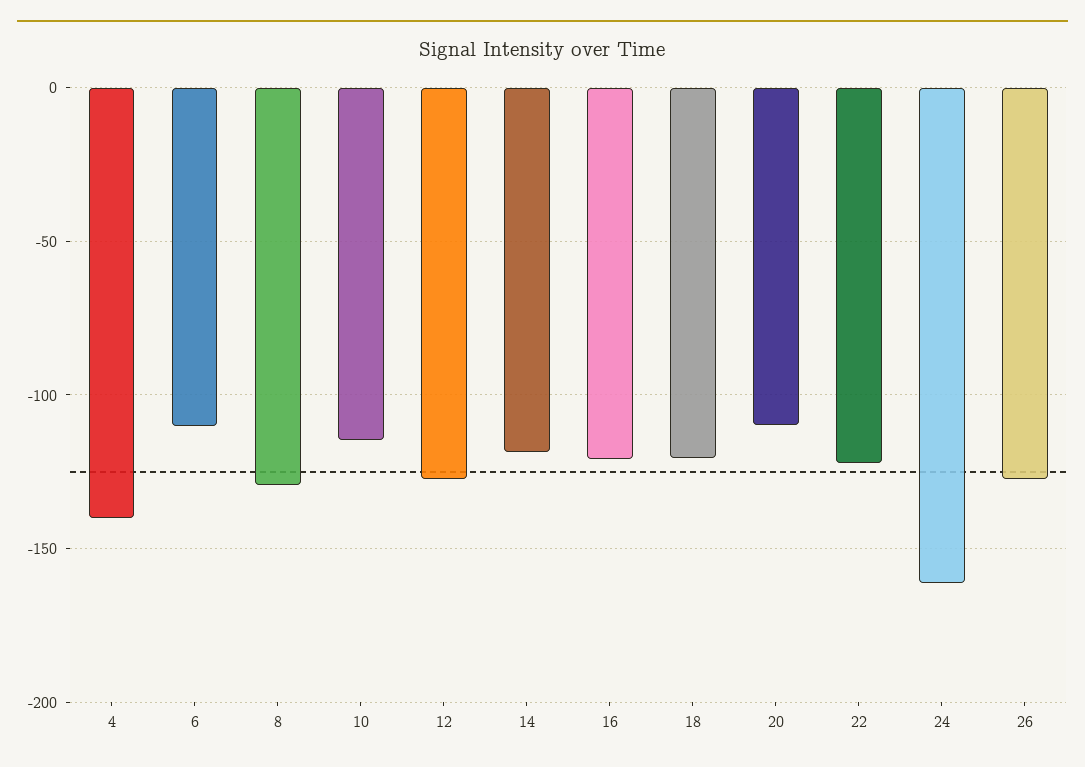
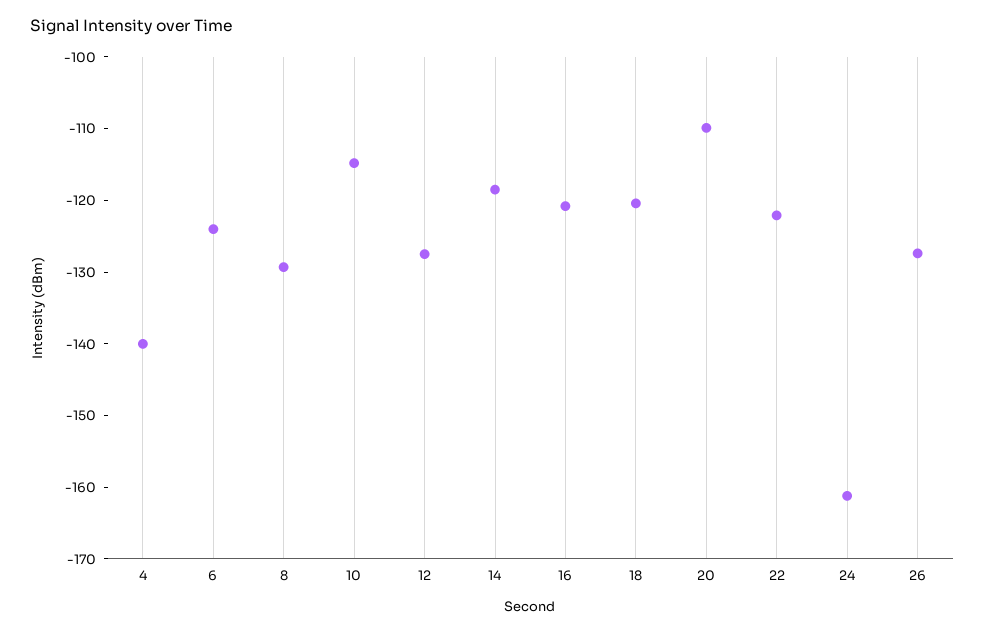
6: -110 -> -124

